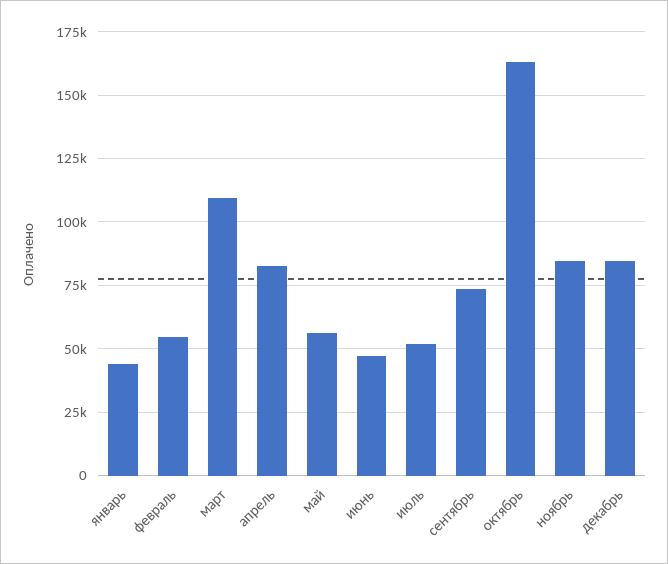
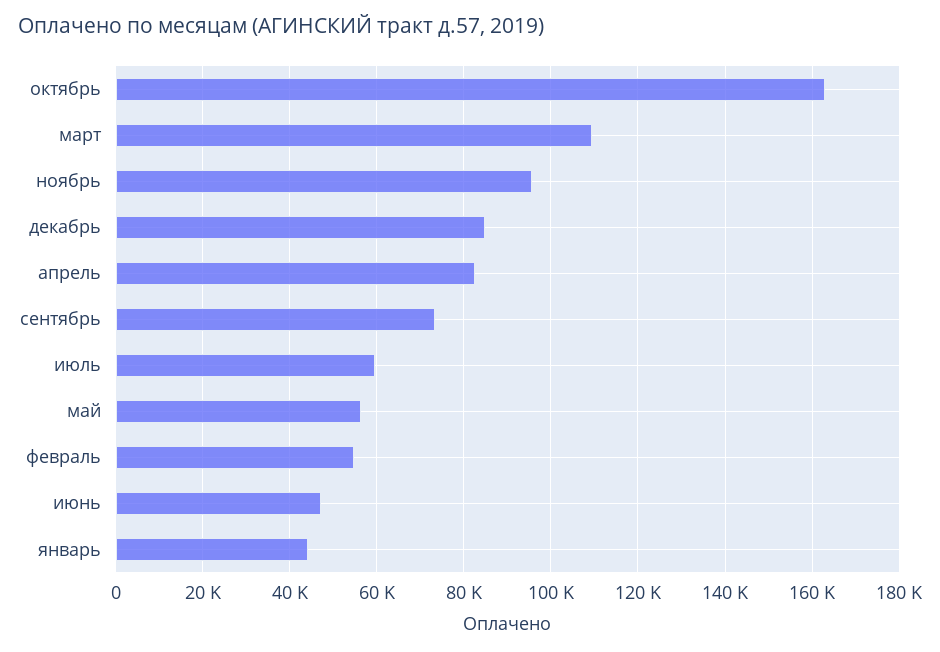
июль: 52500 -> 60000
ноябрь: 85000 -> 96000

